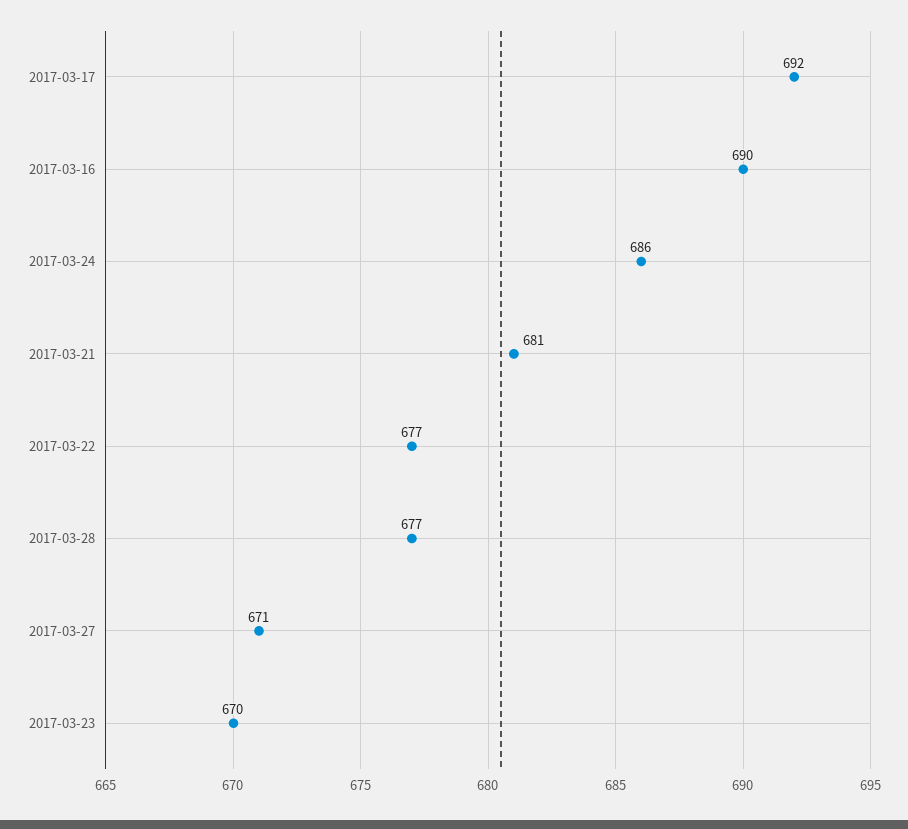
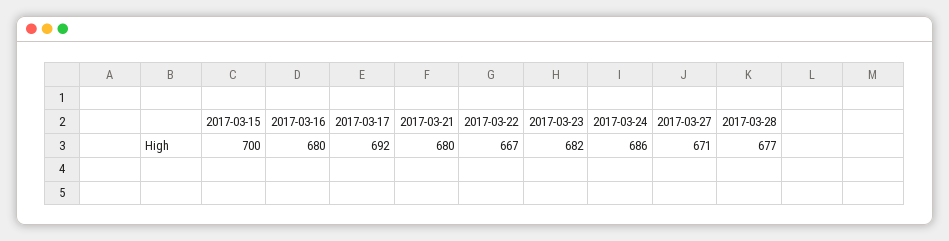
2017-03-16: 690 -> 680
2017-03-21: 681 -> 680
2017-03-22: 677 -> 667
2017-03-23: 670 -> 682
2017-03-15: none -> 700

